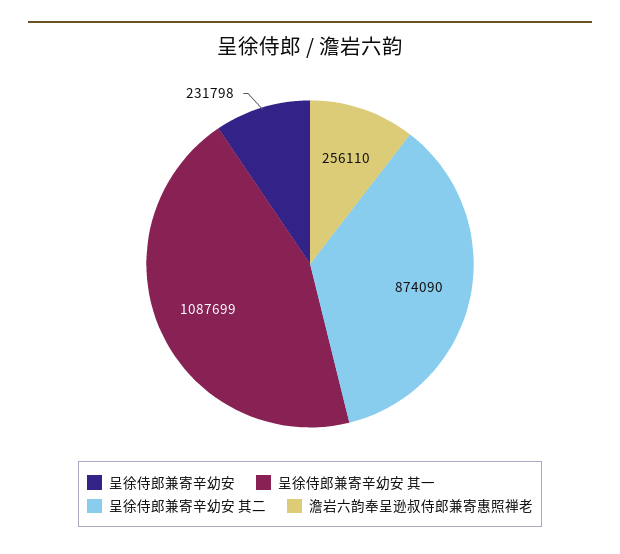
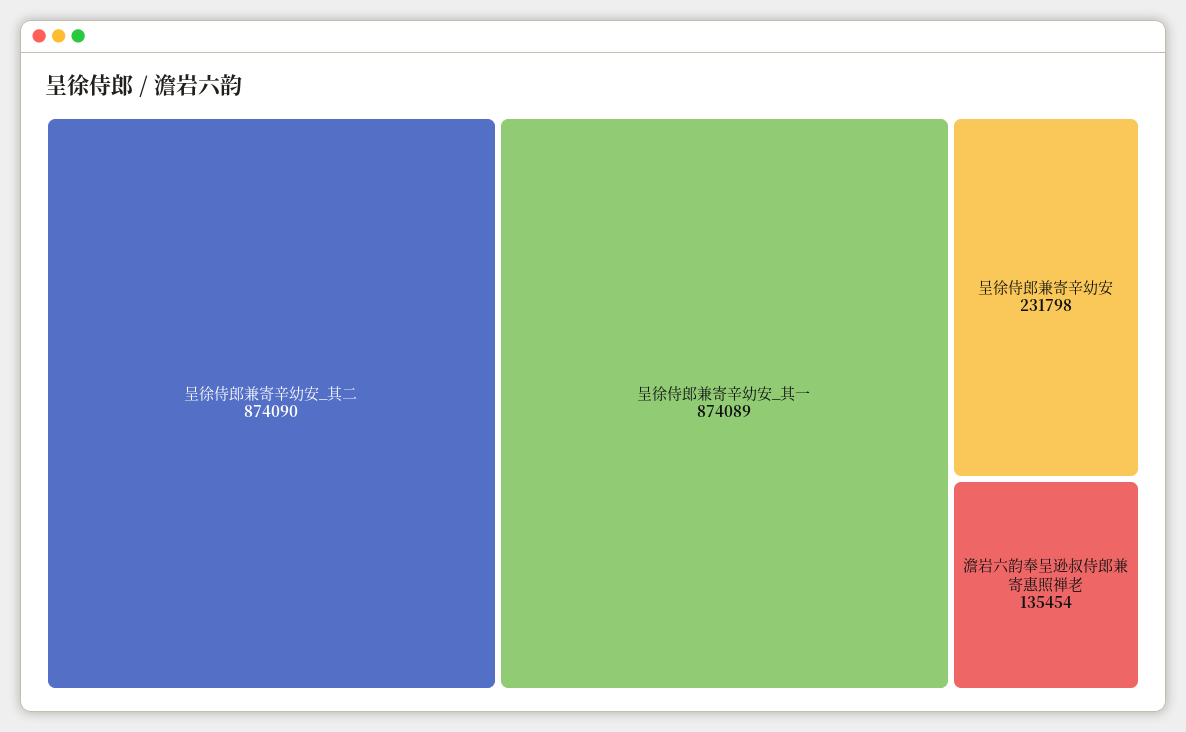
呈徐侍郎兼寄辛幼安 其一: 1087699 -> 874089
澹岩六韵奉呈逊叔侍郎兼寄惠照禅老: 256110 -> 135454

